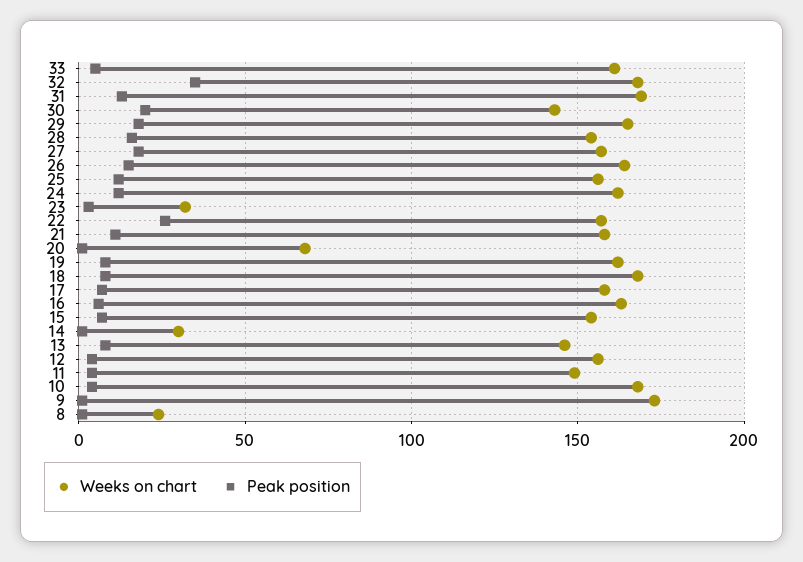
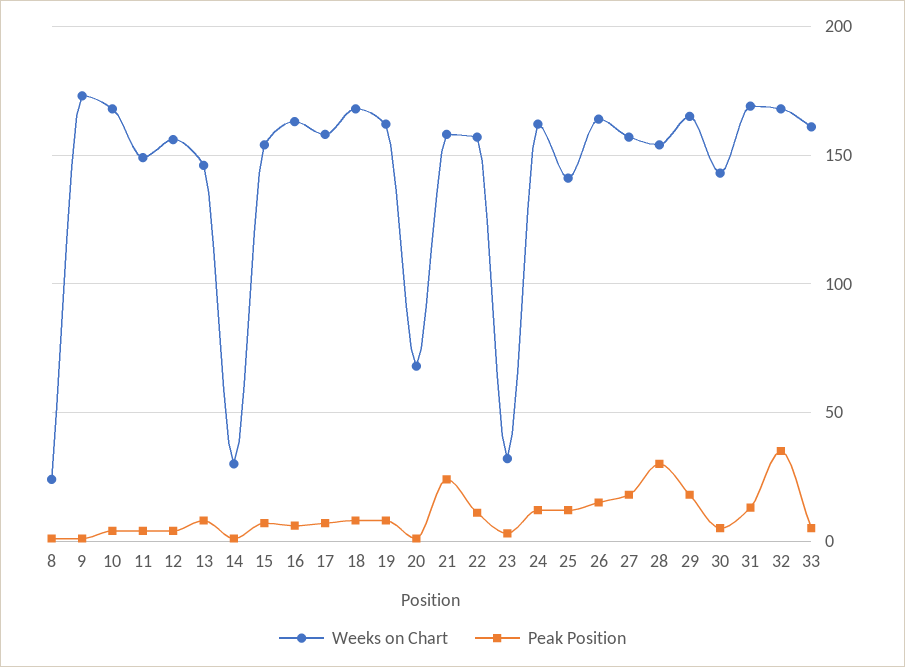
Peak position, 30: 20 -> 5
Peak position, 28: 15 -> 30
Weeks on chart, 25: 155 -> 140
Peak position, 22: 25 -> 10
Peak position, 21: 10 -> 25

